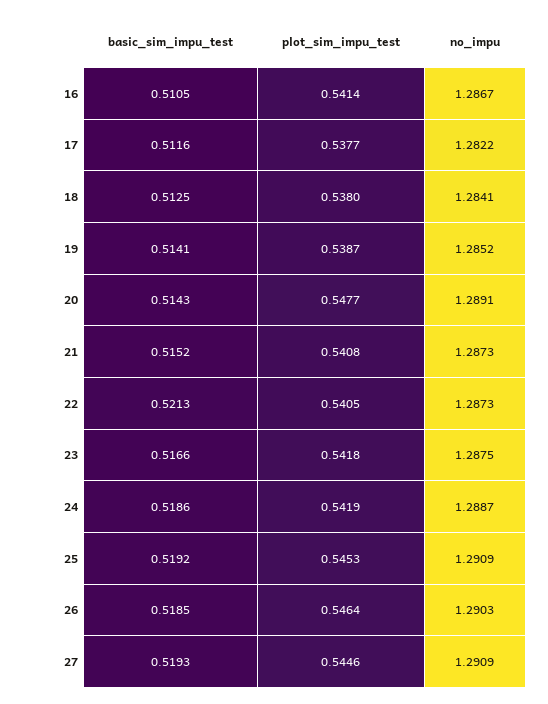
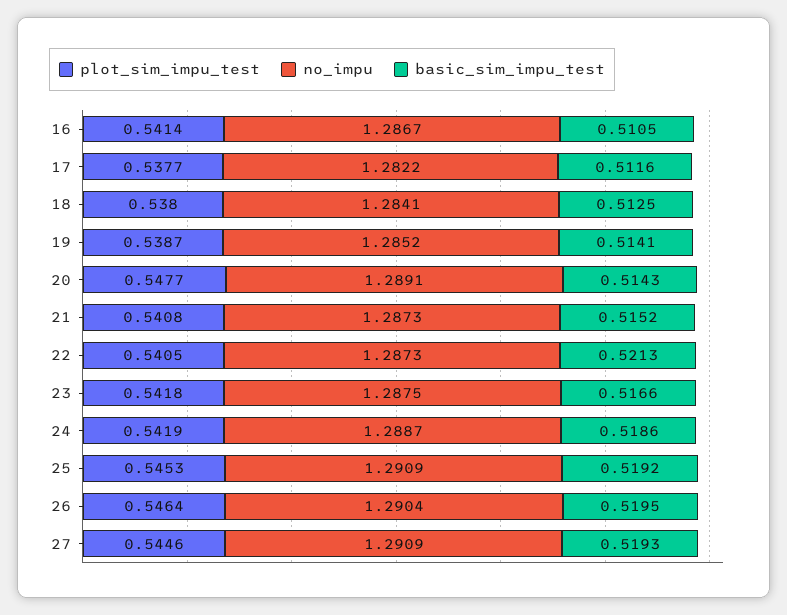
basic_sim_impu_test, 26: 0.5185 -> 0.5195
no_impu, 26: 1.2903 -> 1.2904

